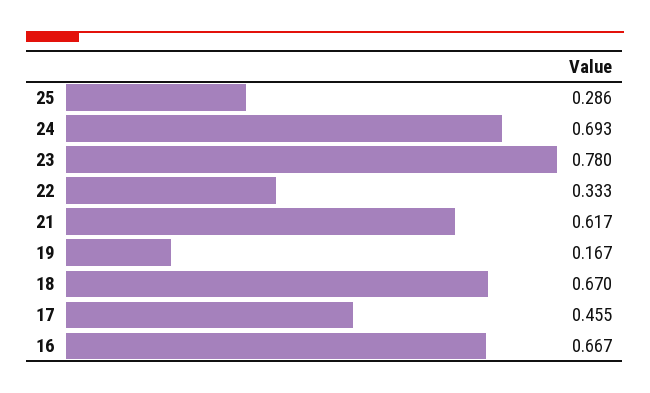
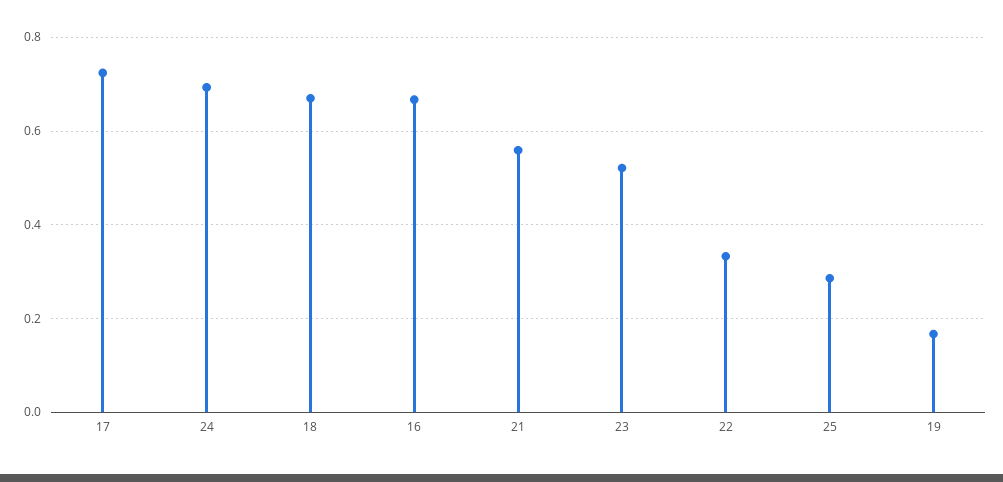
23: 0.78 -> 0.52
21: 0.617 -> 0.56
17: 0.455 -> 0.72

